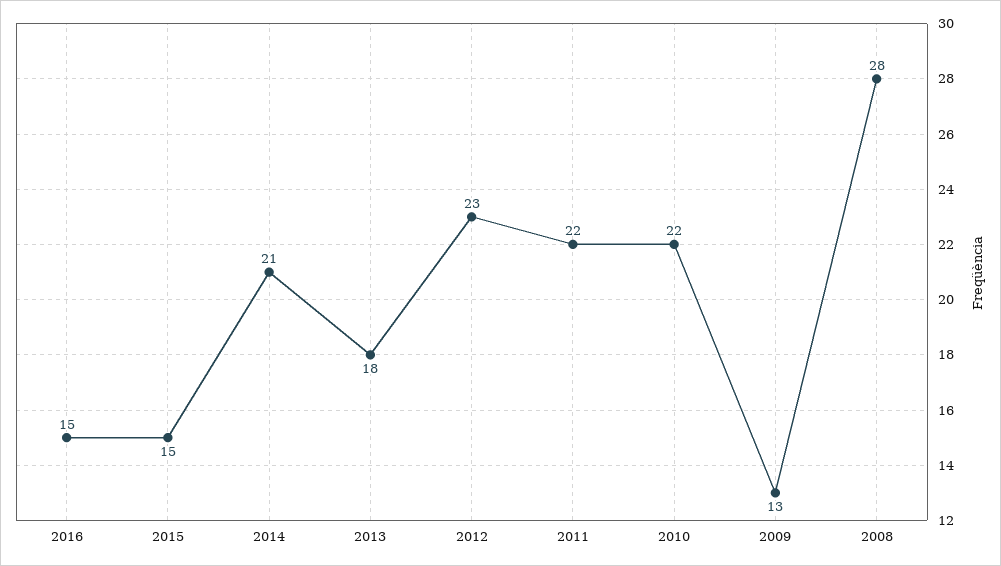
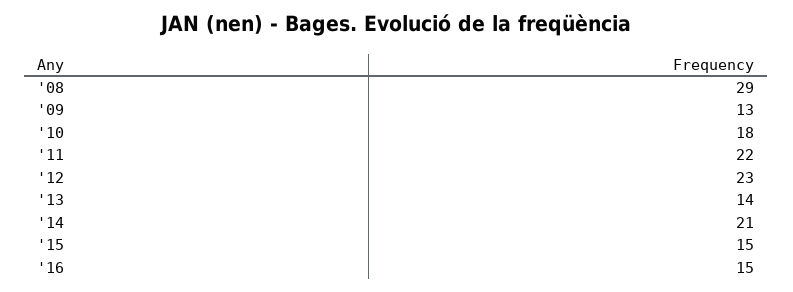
2013: 18 -> 14
2010: 22 -> 18
2008: 28 -> 29

